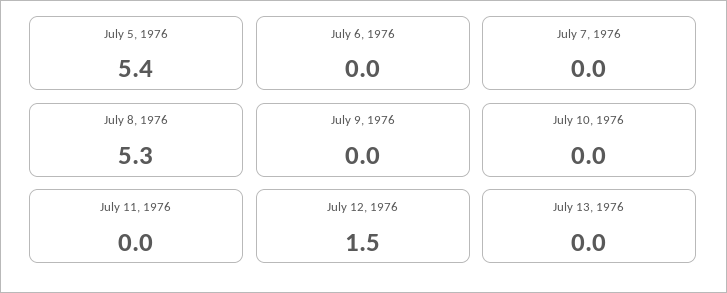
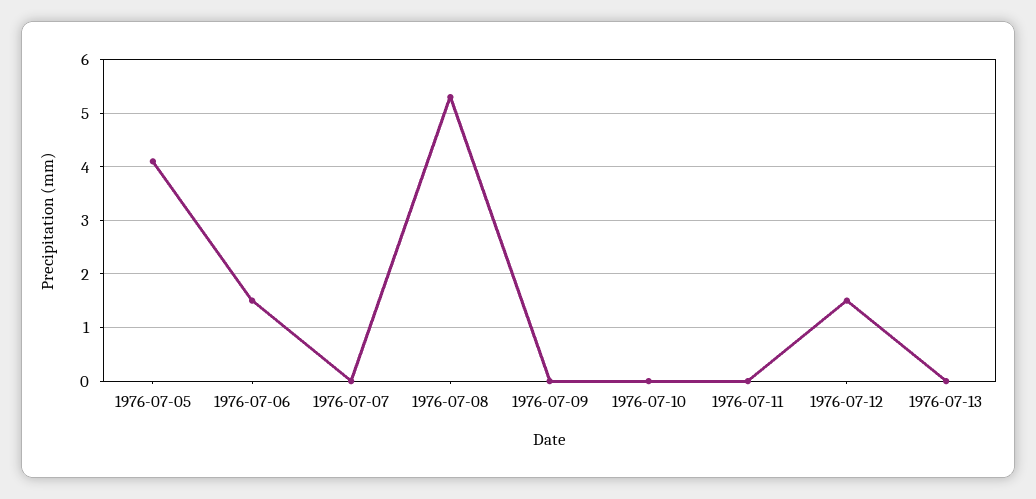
July 5, 1976: 5.4 -> 4
July 6, 1976: 0 -> 1.5

